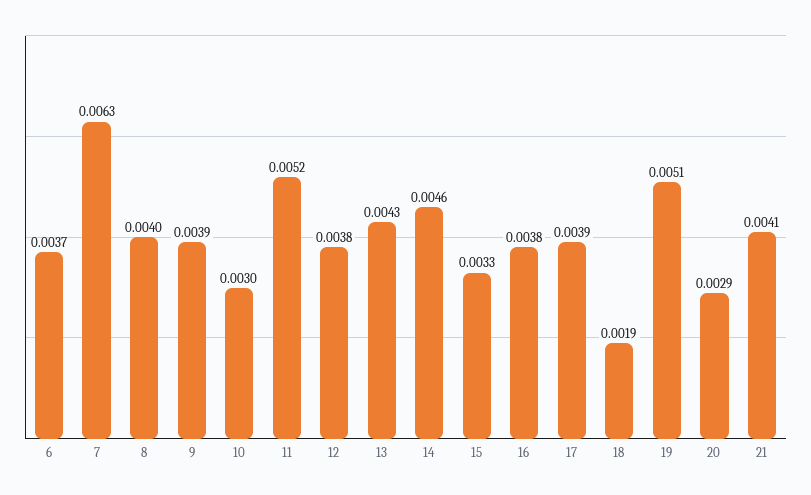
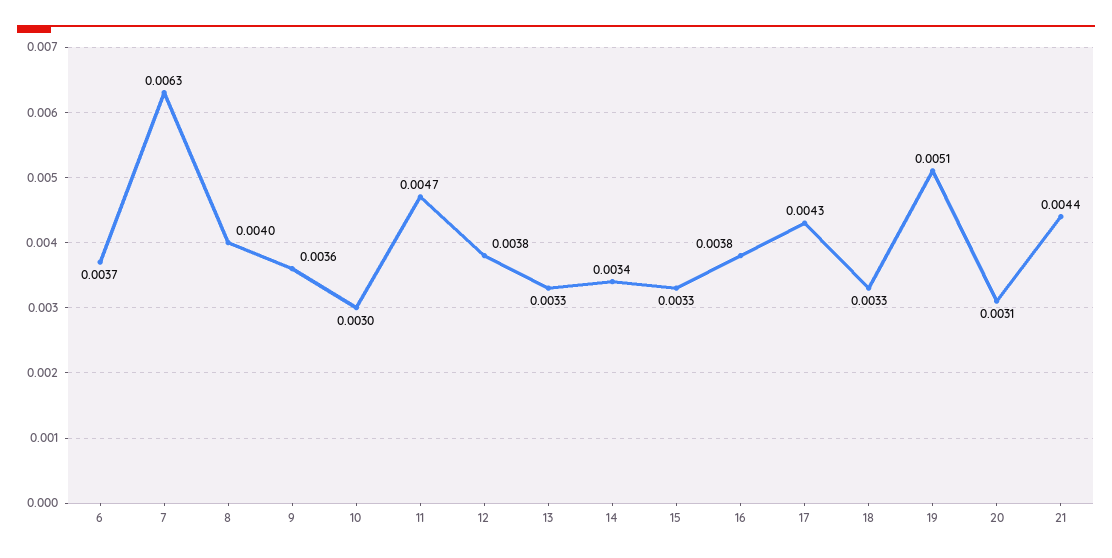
9: 0.0039 -> 0.0036
11: 0.0052 -> 0.0047
13: 0.0043 -> 0.0033
14: 0.0046 -> 0.0034
17: 0.0039 -> 0.0043
18: 0.0019 -> 0.0033
20: 0.0029 -> 0.0031
21: 0.0041 -> 0.0044

